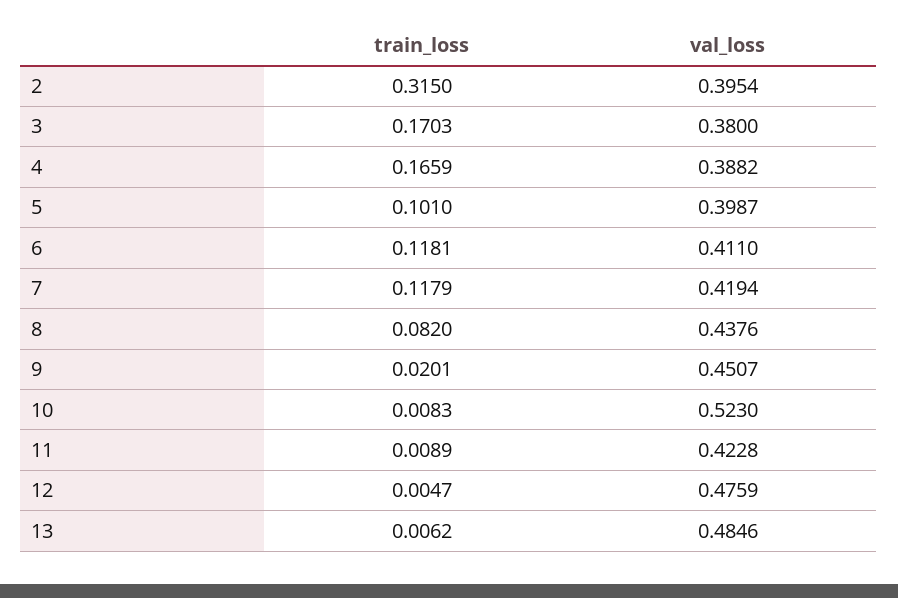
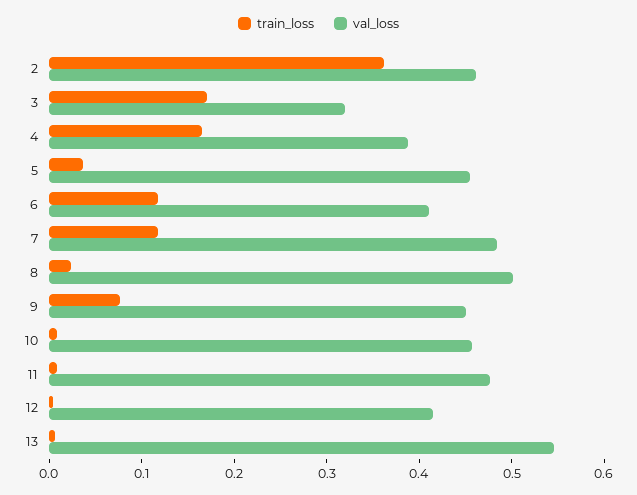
train_loss, 2: 0.315 -> 0.36
val_loss, 2: 0.3954 -> 0.46
val_loss, 3: 0.38 -> 0.32
train_loss, 5: 0.101 -> 0.04
val_loss, 5: 0.3987 -> 0.46
val_loss, 7: 0.4194 -> 0.48
train_loss, 8: 0.082 -> 0.02
val_loss, 8: 0.4376 -> 0.5
train_loss, 9: 0.0201 -> 0.08
val_loss, 10: 0.523 -> 0.46
val_loss, 11: 0.4228 -> 0.48
val_loss, 12: 0.4759 -> 0.42
val_loss, 13: 0.4846 -> 0.54

